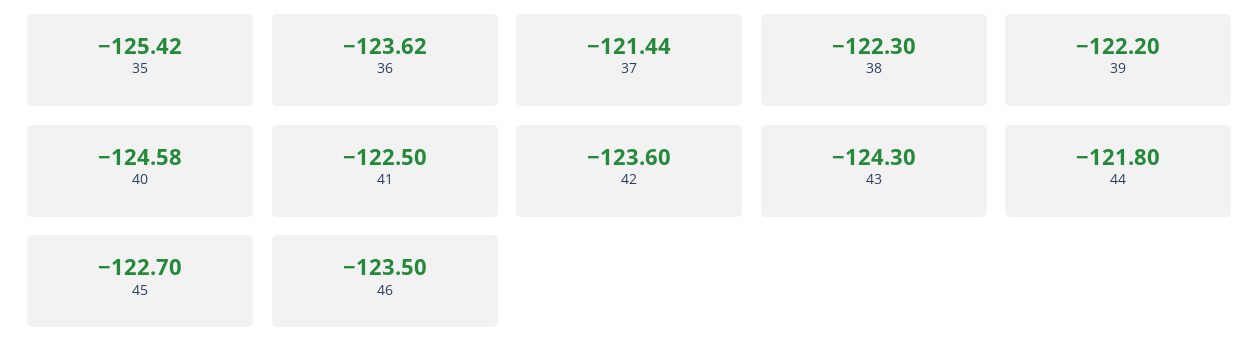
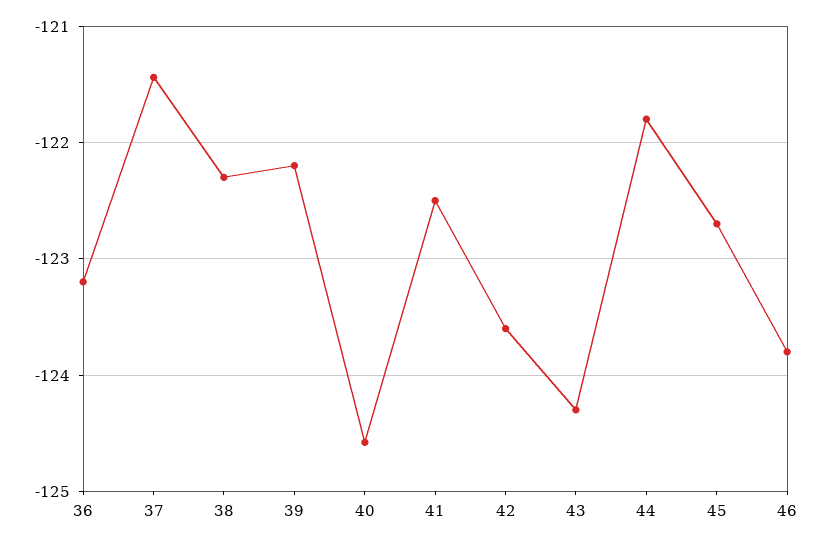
35: -125.42 -> none
36: -123.62 -> -123.2
46: -123.5 -> -123.8

